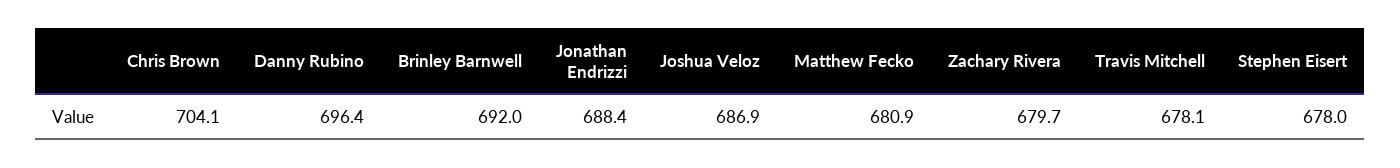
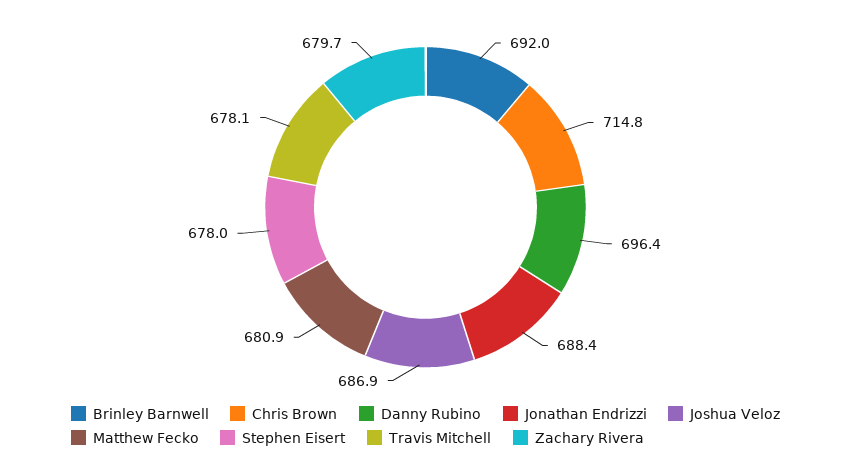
Chris Brown: 704.1 -> 714.8

